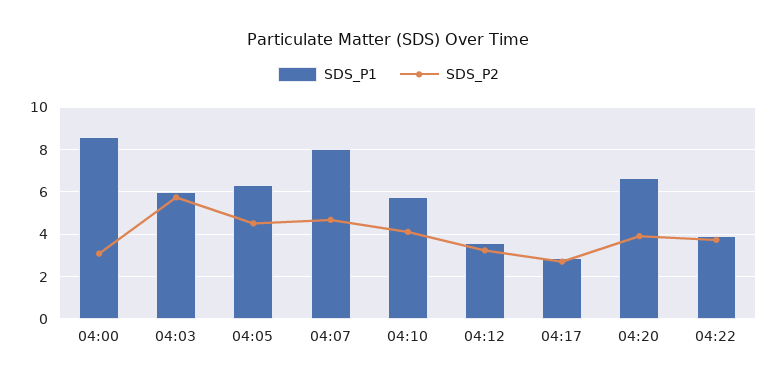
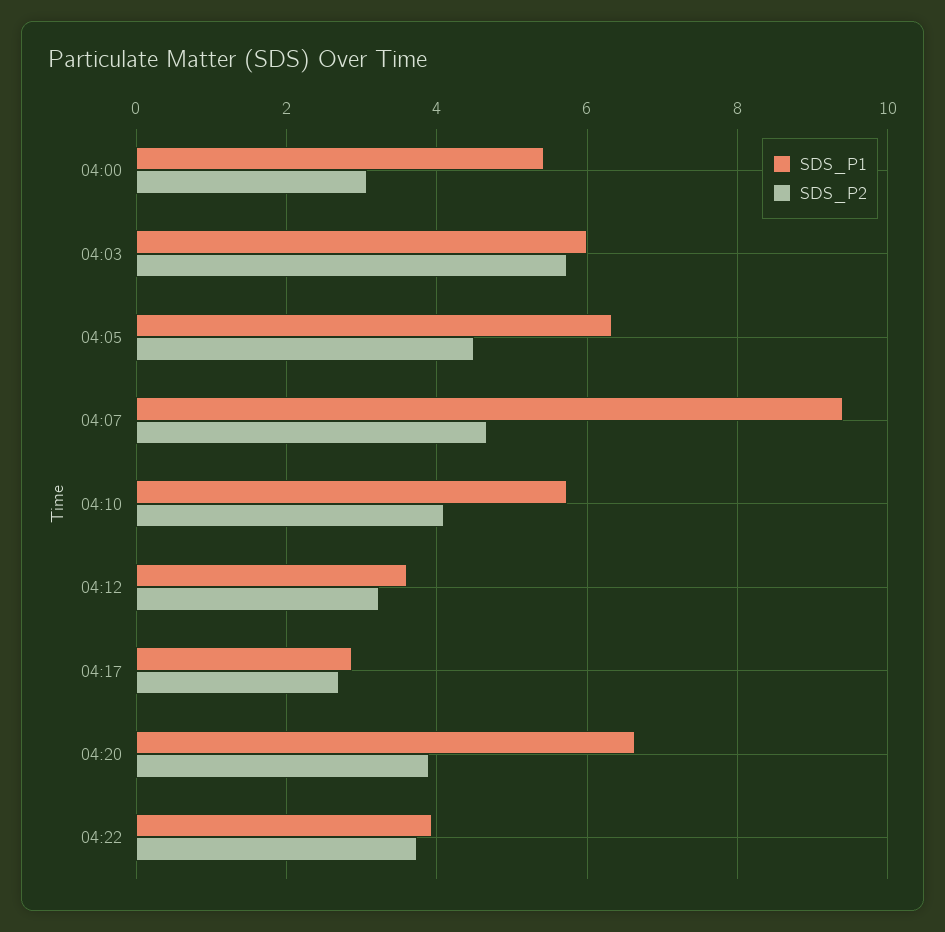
SDS_P1, 04:00: 8.5 -> 5.4
SDS_P1, 04:07: 8 -> 9.4

